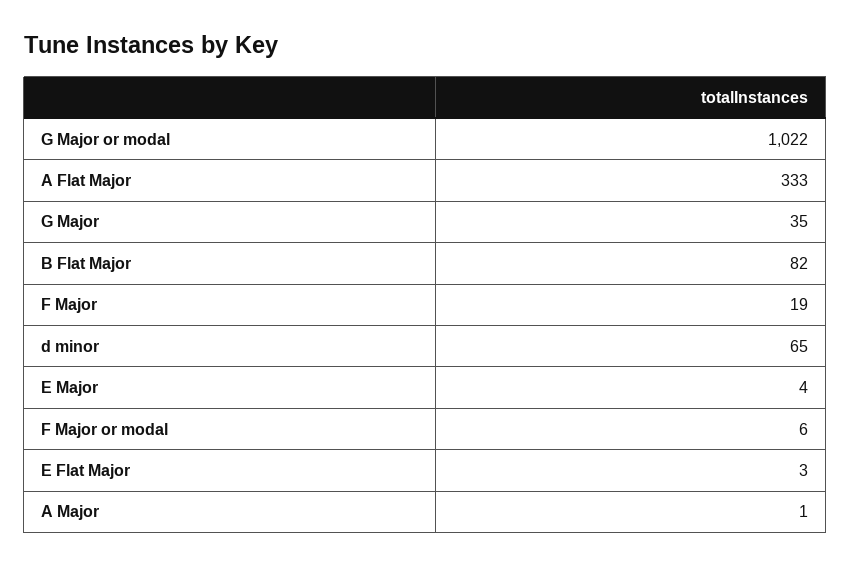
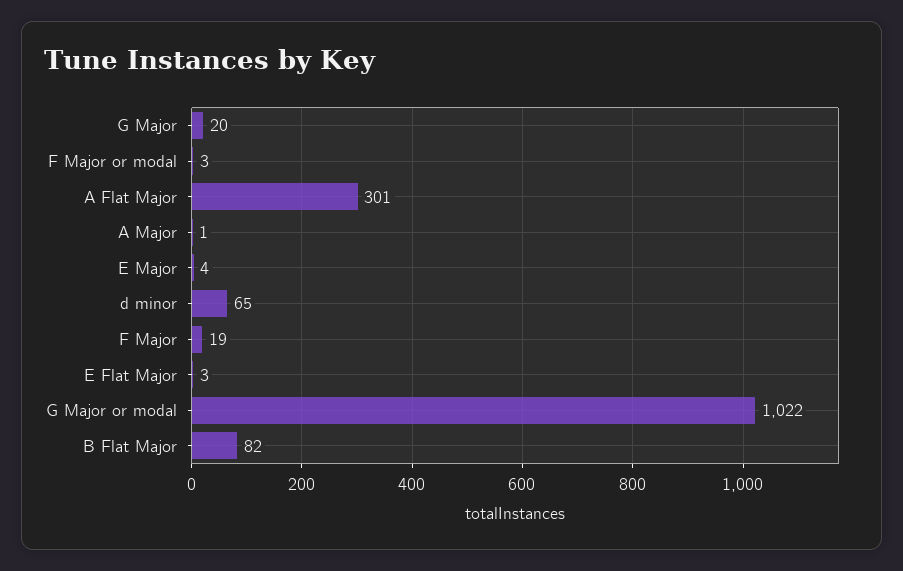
A Flat Major: 333 -> 301
G Major: 35 -> 20
F Major or modal: 6 -> 3

